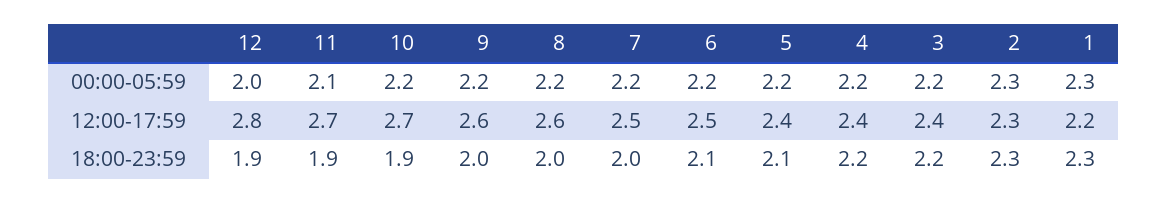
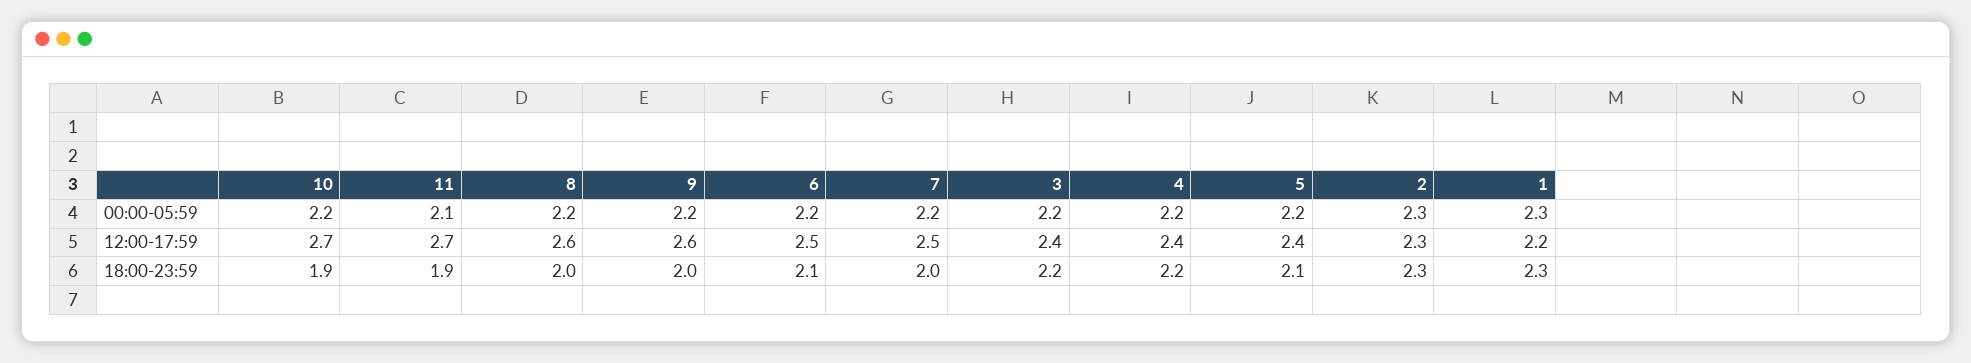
12, 00:00-05:59: 2 -> none
12, 12:00-17:59: 2.8 -> none
12, 18:00-23:59: 1.9 -> none

